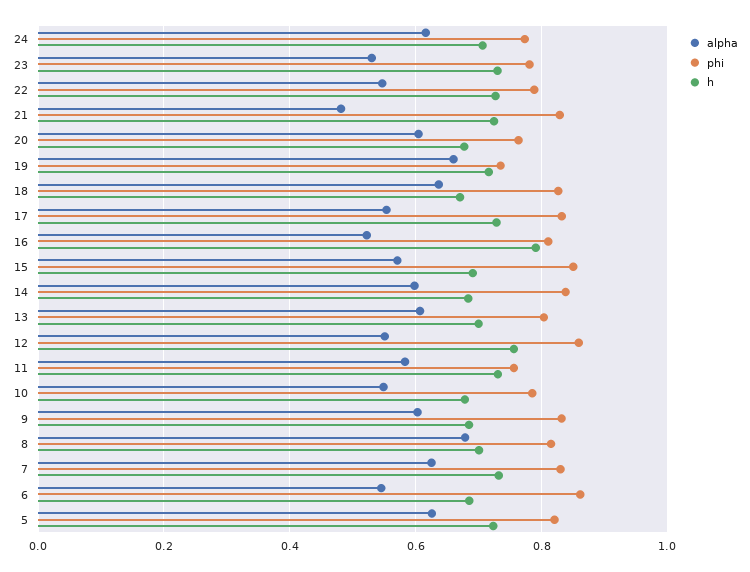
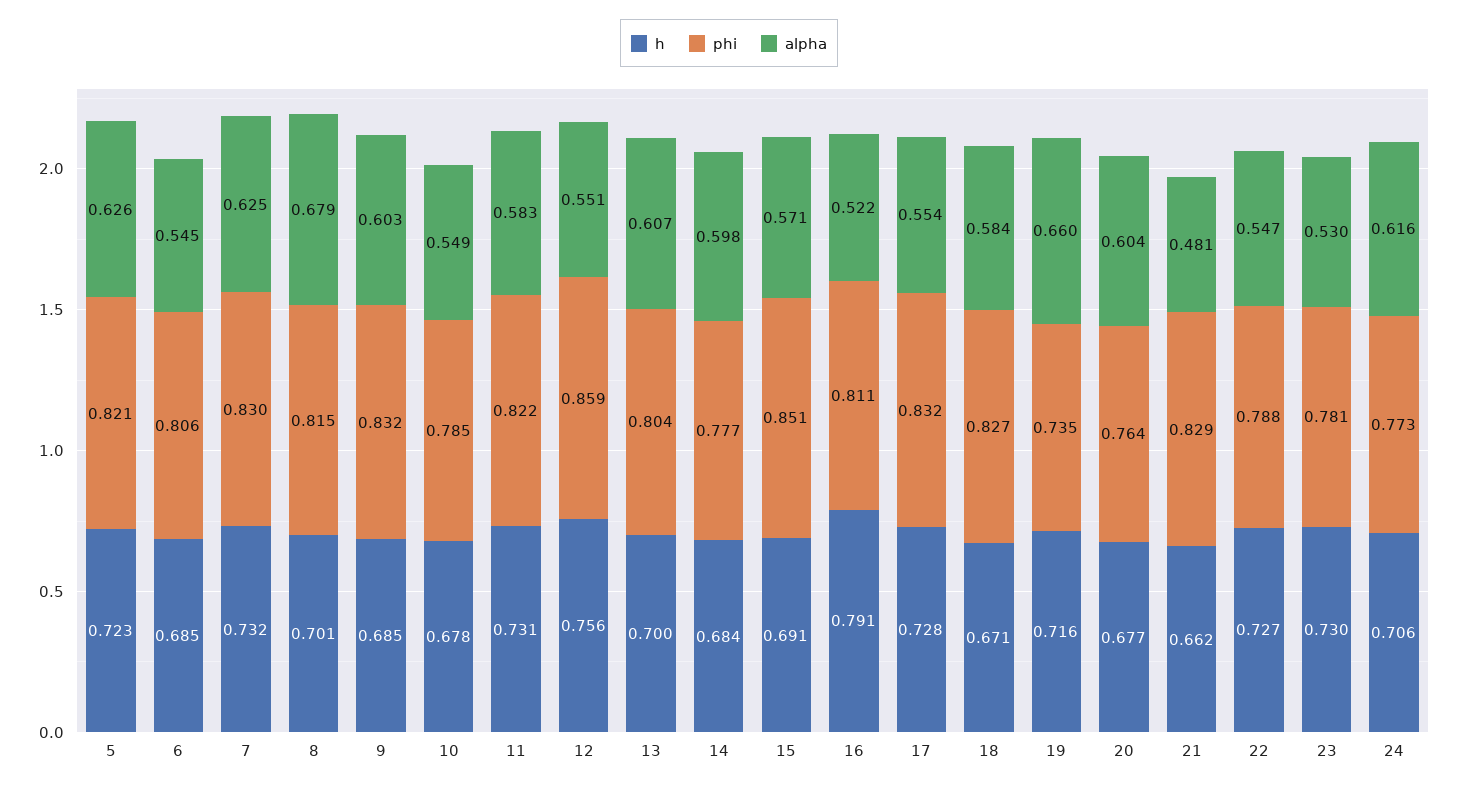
h, 21: 0.72 -> 0.662
alpha, 18: 0.64 -> 0.584
phi, 14: 0.84 -> 0.777
phi, 11: 0.76 -> 0.822
phi, 6: 0.86 -> 0.806

